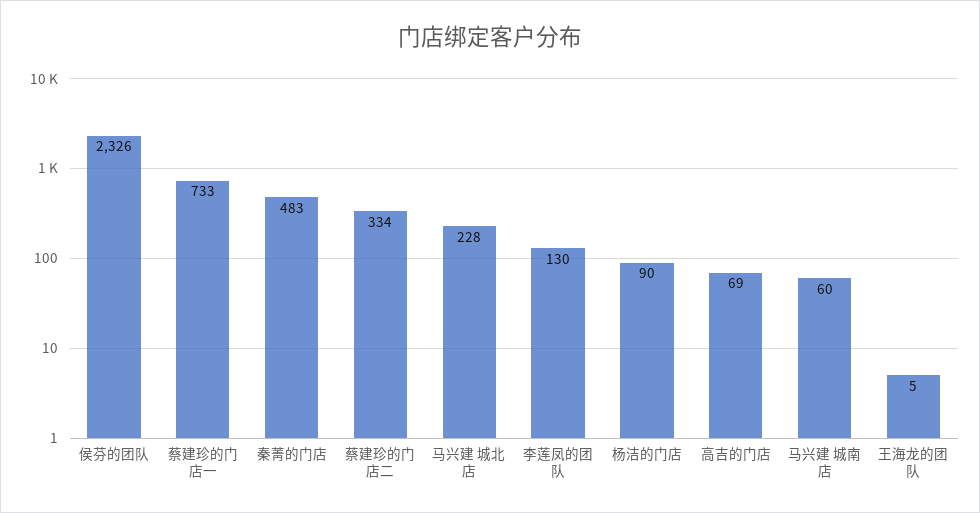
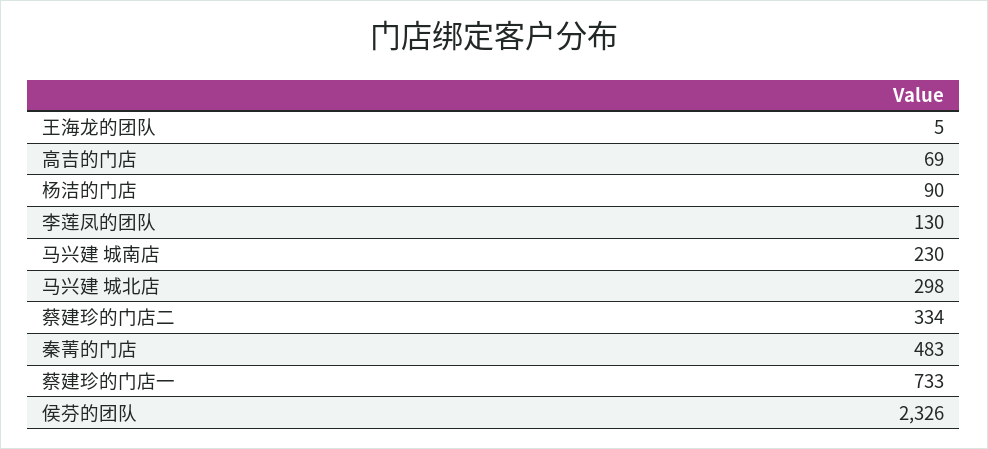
马兴建 城北店: 228 -> 298
马兴建 城南店: 60 -> 230

